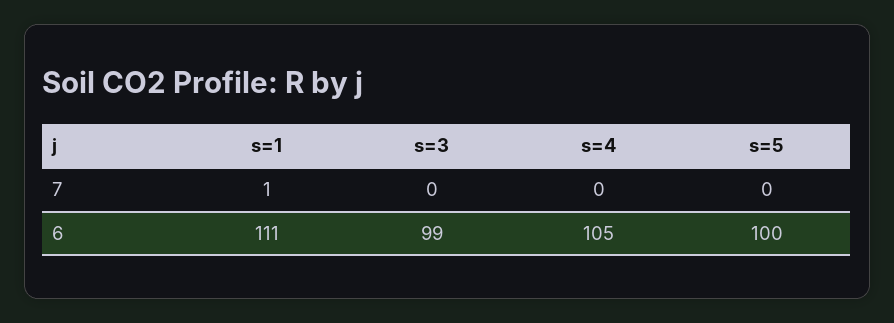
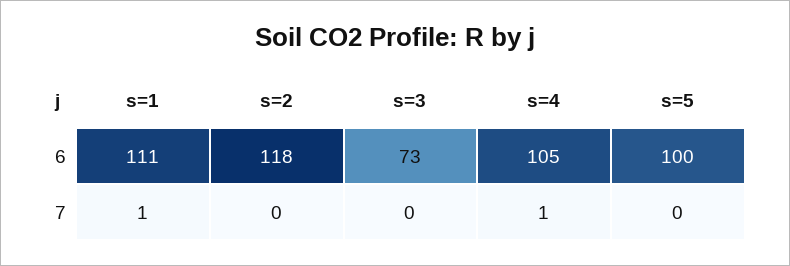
s=4, 7: 0 -> 1
s=3, 6: 99 -> 73
s=2, 6: none -> 118
s=2, 7: none -> 0

